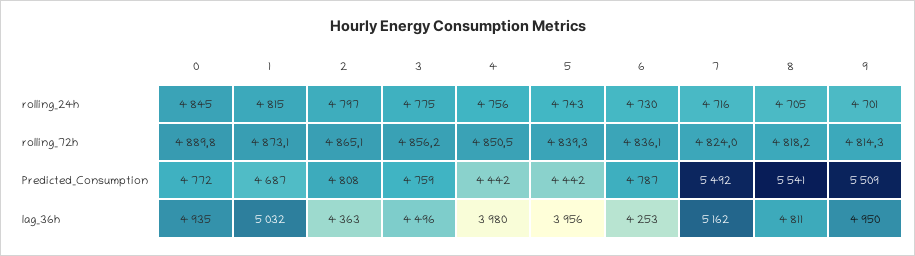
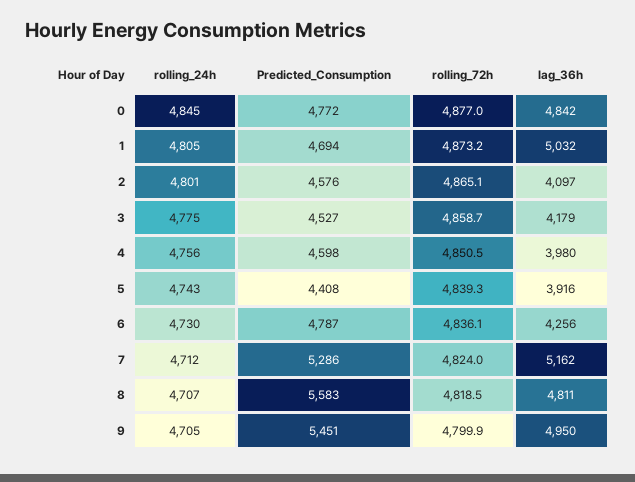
1, rolling_24h: 4815 -> 4805
2, rolling_24h: 4797 -> 4801
7, rolling_24h: 4716 -> 4712
8, rolling_24h: 4705 -> 4707
9, rolling_24h: 4701 -> 4705
0, rolling_72h: 4889.8 -> 4877
1, rolling_72h: 4873.1 -> 4873.2
3, rolling_72h: 4856.2 -> 4858.7
8, rolling_72h: 4818.2 -> 4818.5
9, rolling_72h: 4814.3 -> 4799.9
1, Predicted_Consumption: 4687 -> 4694
2, Predicted_Consumption: 4808 -> 4576
3, Predicted_Consumption: 4759 -> 4527
4, Predicted_Consumption: 4442 -> 4598
5, Predicted_Consumption: 4442 -> 4408
7, Predicted_Consumption: 5492 -> 5286
8, Predicted_Consumption: 5541 -> 5583
9, Predicted_Consumption: 5509 -> 5451
0, lag_36h: 4935 -> 4842
2, lag_36h: 4363 -> 4097
3, lag_36h: 4496 -> 4179
5, lag_36h: 3956 -> 3916
6, lag_36h: 4253 -> 4256

